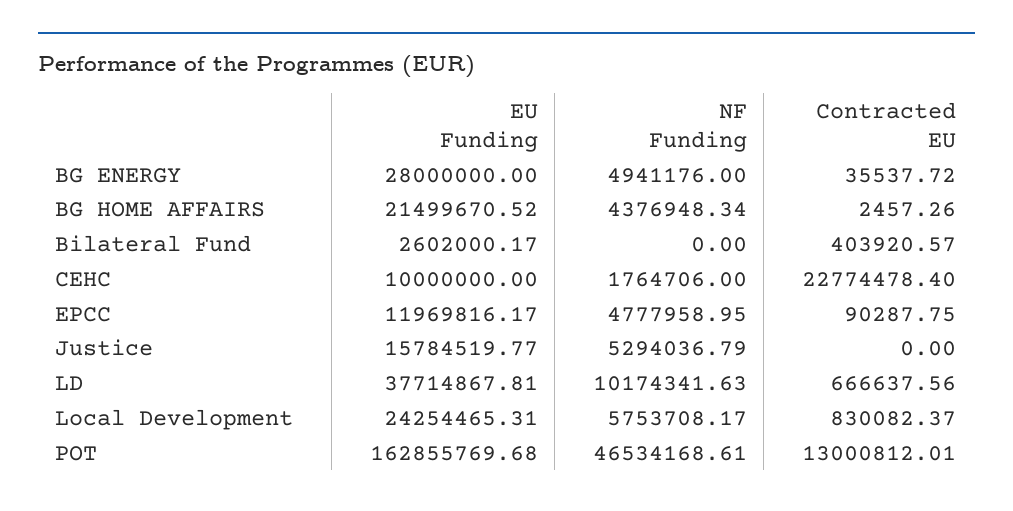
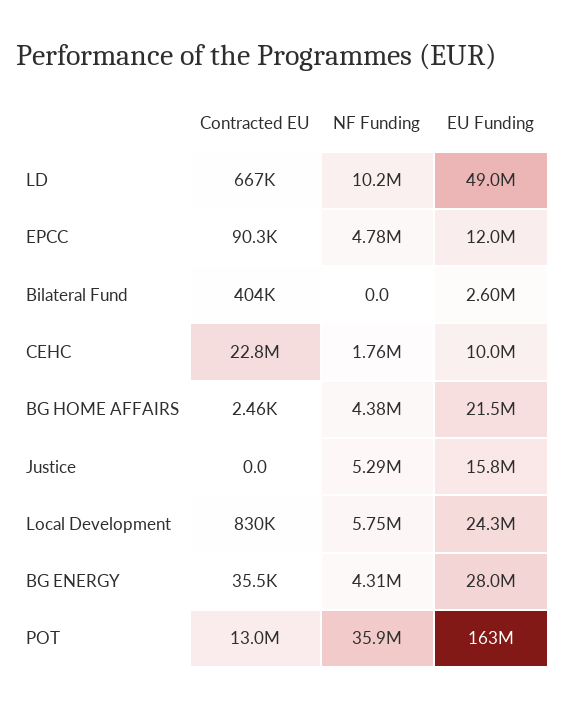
NF Funding, BG ENERGY: 4941176 -> 4310000
EU Funding, LD: 37714867.81 -> 49000000
NF Funding, POT: 46534168.61 -> 35900000

